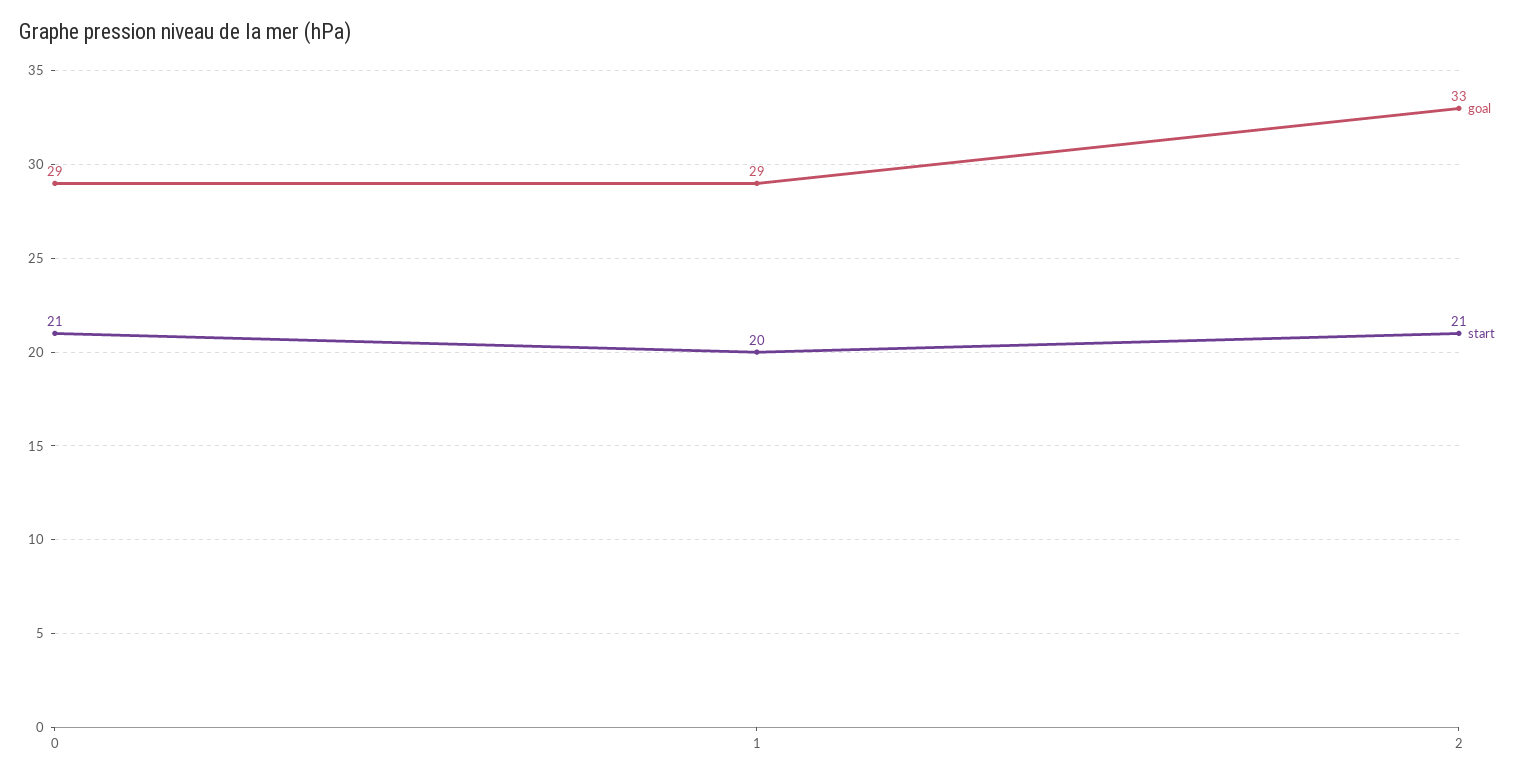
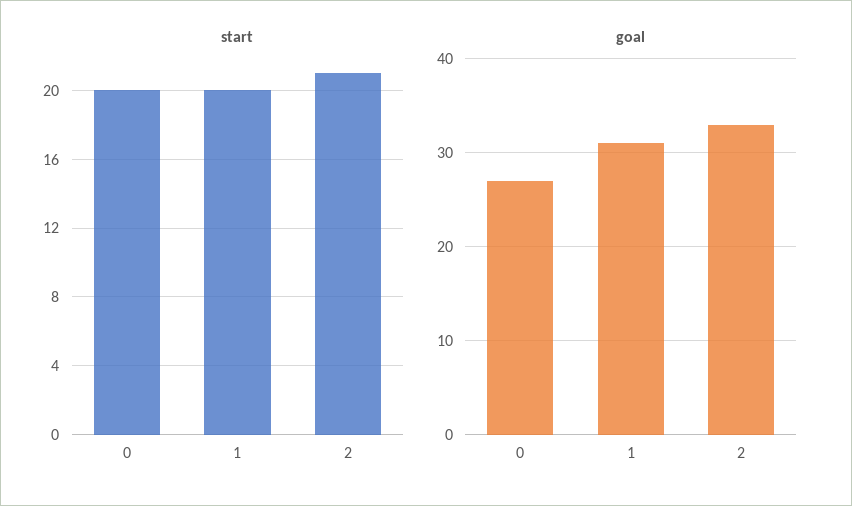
goal, 0: 29 -> 27
start, 0: 21 -> 20
goal, 1: 29 -> 31

